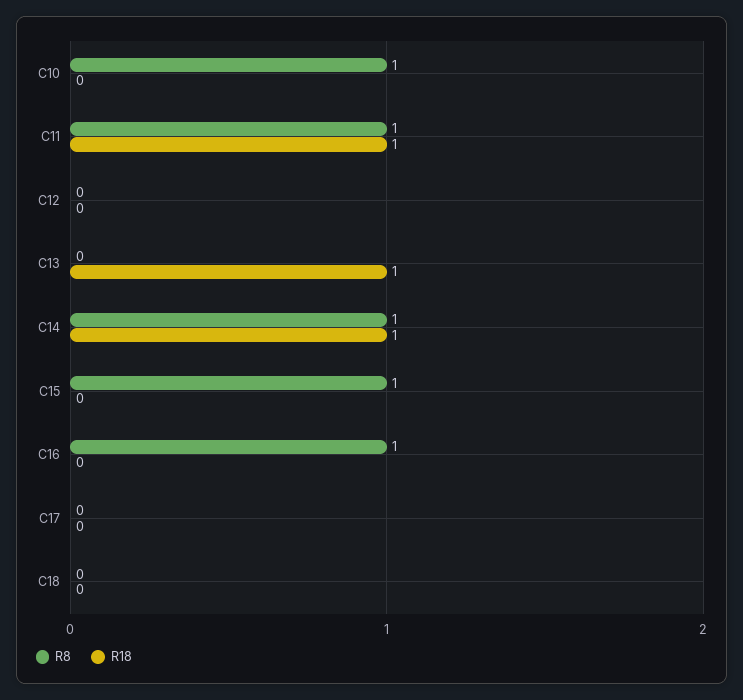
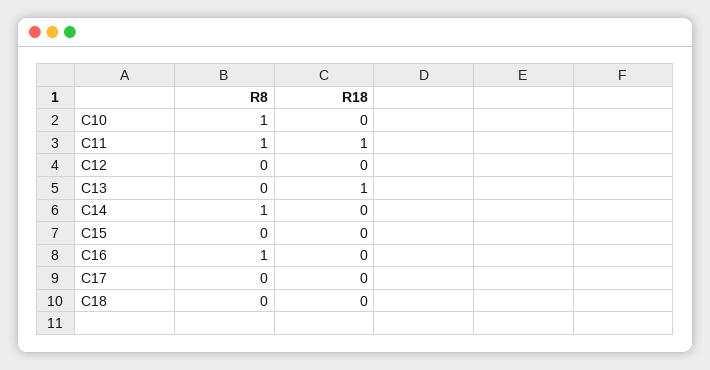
R18, C14: 1 -> 0
R8, C15: 1 -> 0

